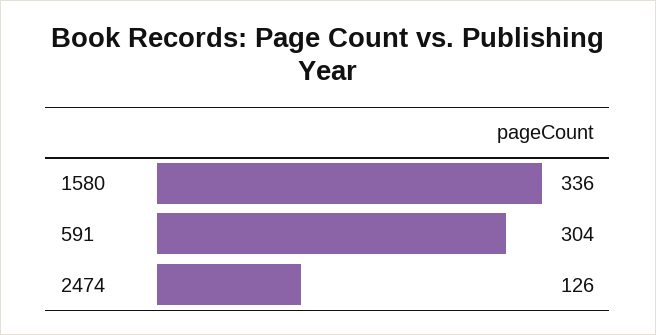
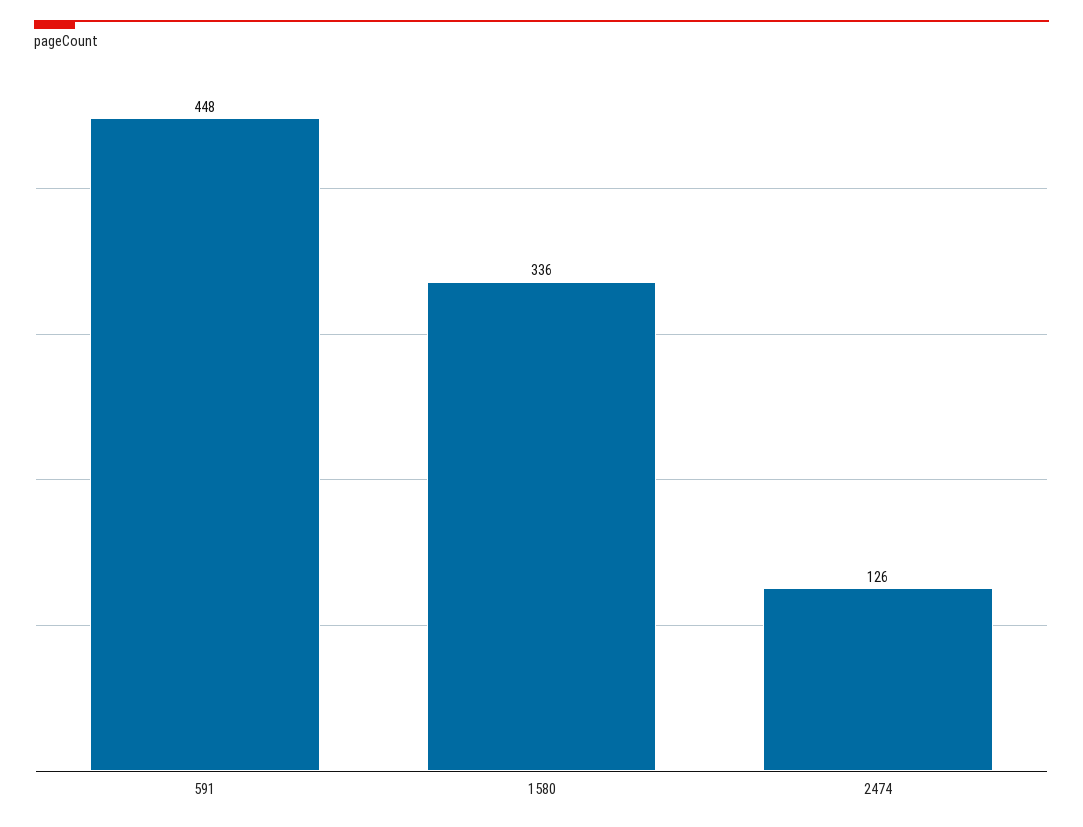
591: 304 -> 448

